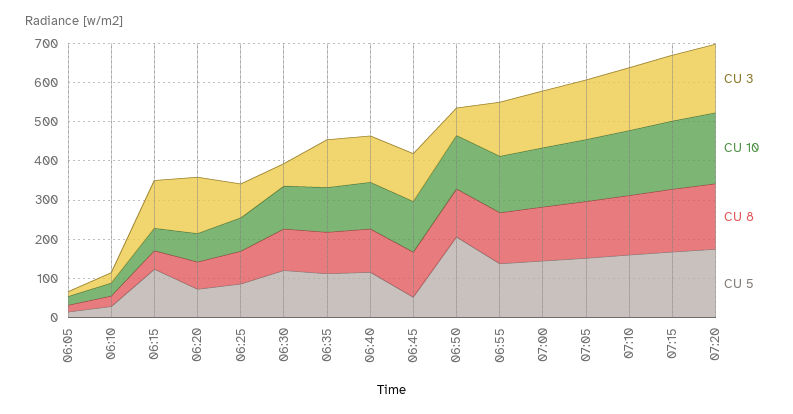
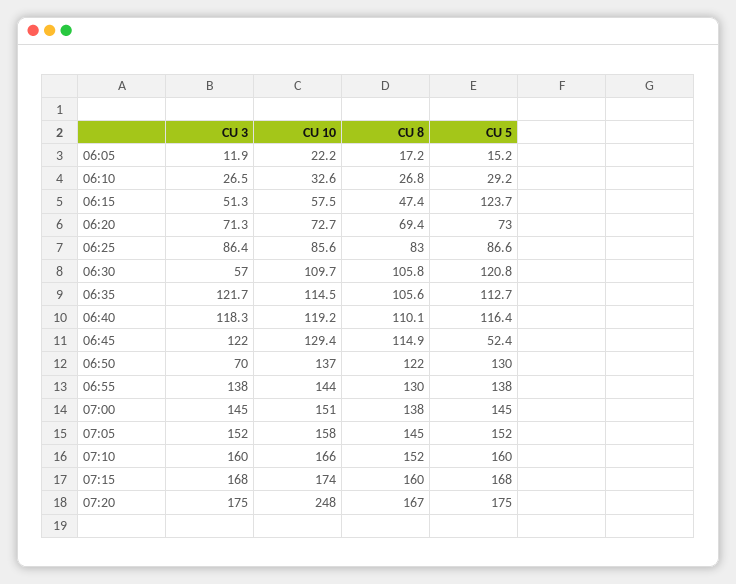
CU 3, 06:15: 125 -> 51.3
CU 3, 06:20: 150 -> 71.3
CU 5, 06:50: 200 -> 130
CU 10, 07:20: 175 -> 248

